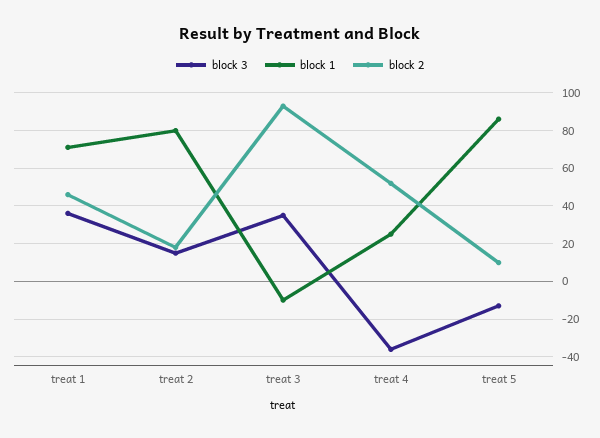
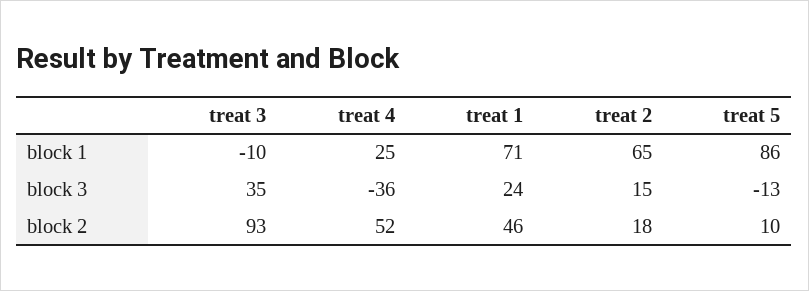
block 3, treat 1: 35 -> 24
block 1, treat 2: 80 -> 65

